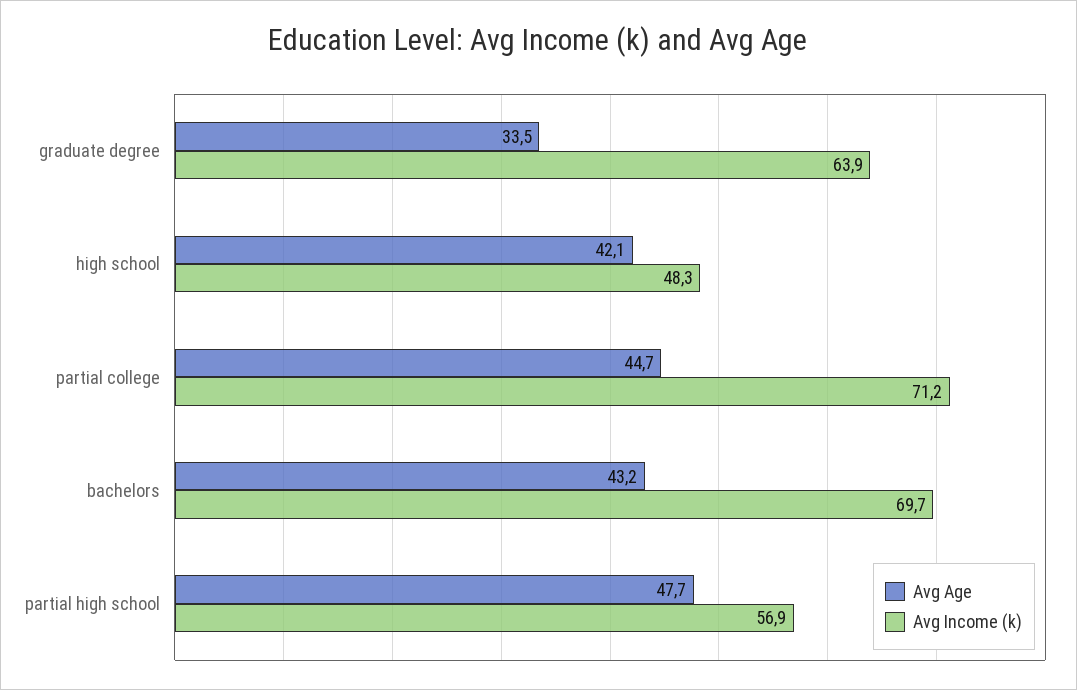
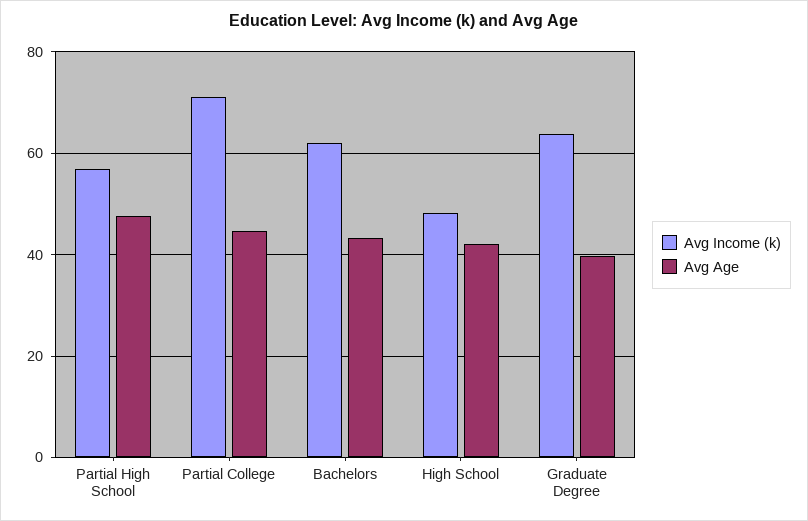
Avg Age, graduate degree: 33.5 -> 40
Avg Income (k), bachelors: 69.7 -> 62

